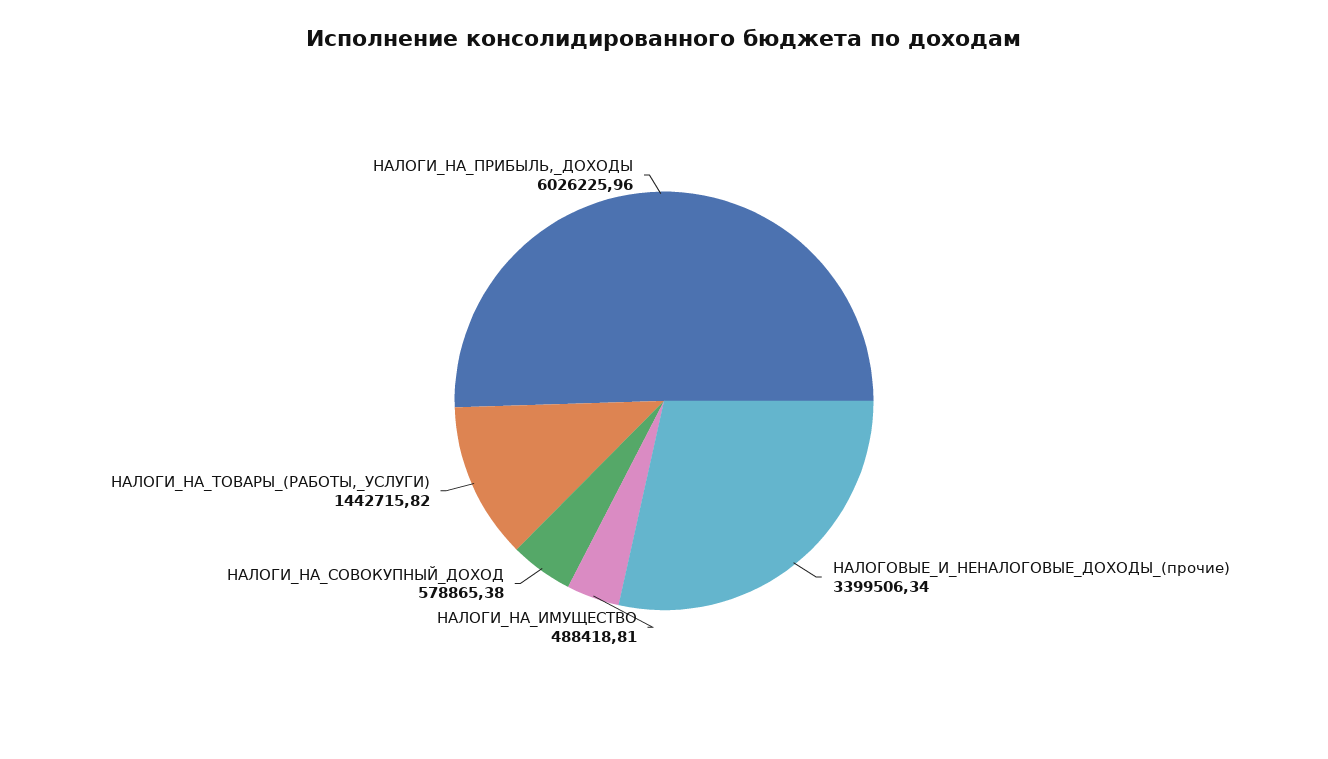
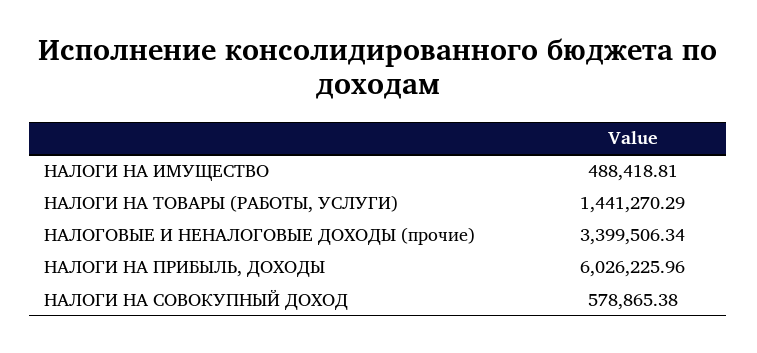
НАЛОГИ_НА_ТОВАРЫ_(РАБОТЫ,_УСЛУГИ): 1442715.82 -> 1441270.29

